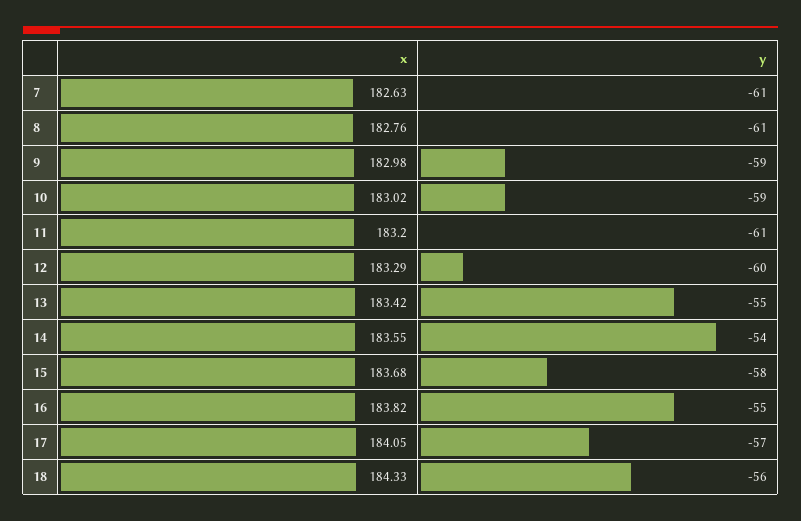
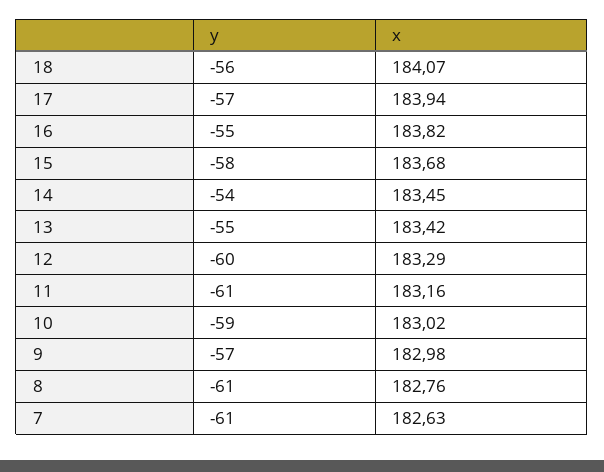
y, 9: -59 -> -57
x, 11: 183.2 -> 183.16
x, 14: 183.55 -> 183.45
x, 17: 184.05 -> 183.94
x, 18: 184.33 -> 184.07

